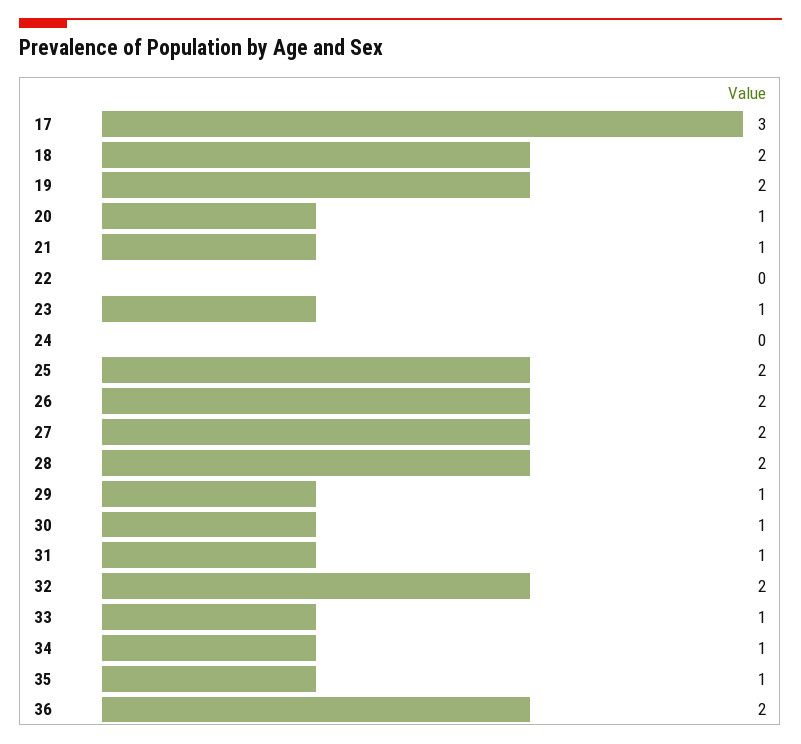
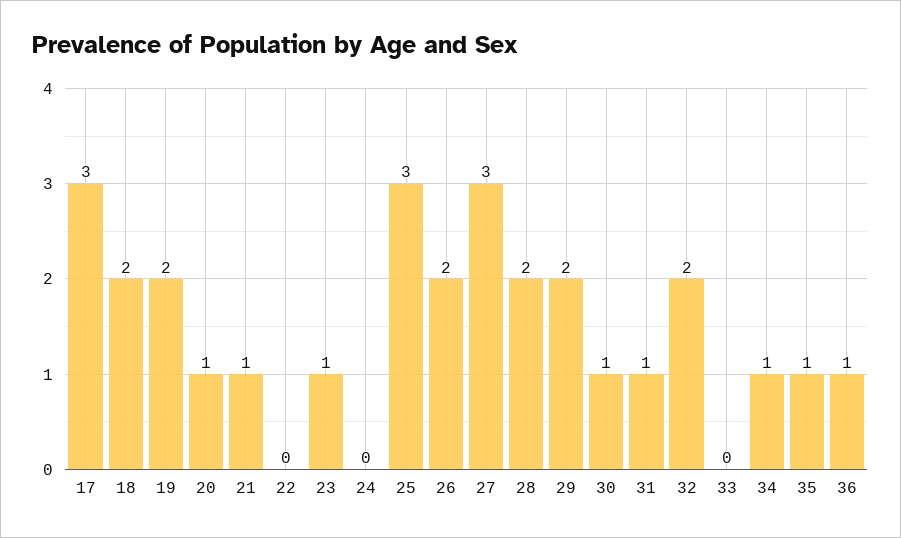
25: 2 -> 3
27: 2 -> 3
29: 1 -> 2
33: 1 -> 0
36: 2 -> 1

